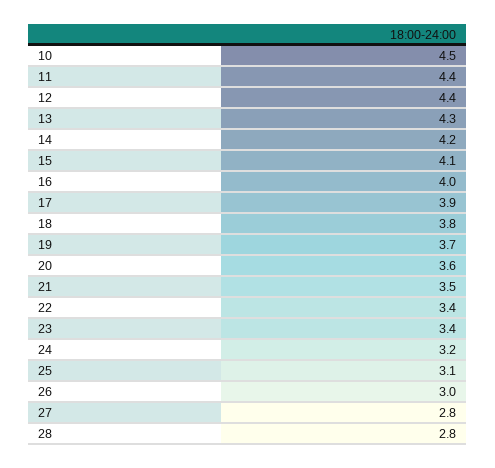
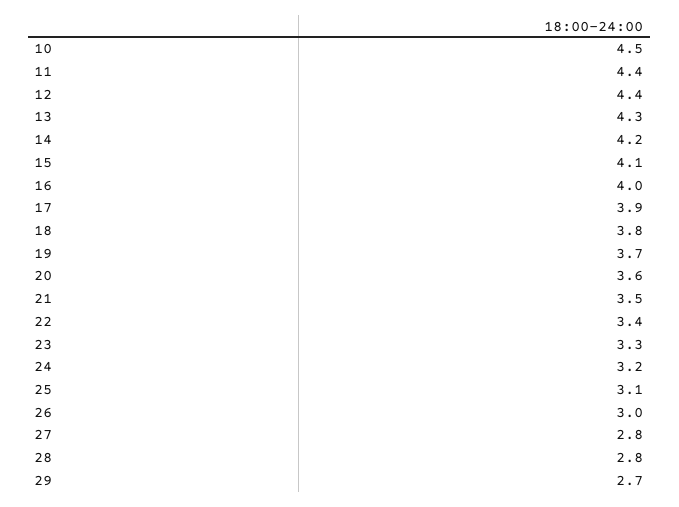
23: 3.4 -> 3.3
29: none -> 2.7

